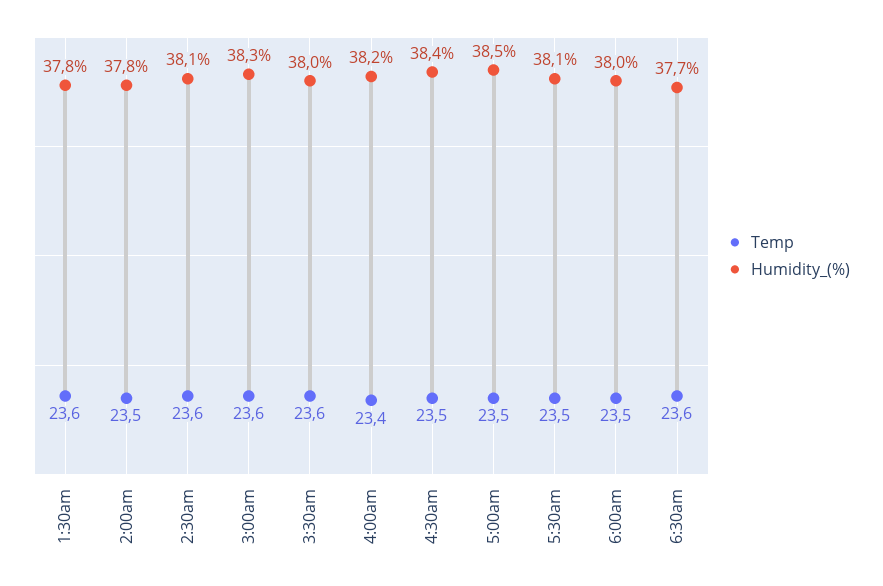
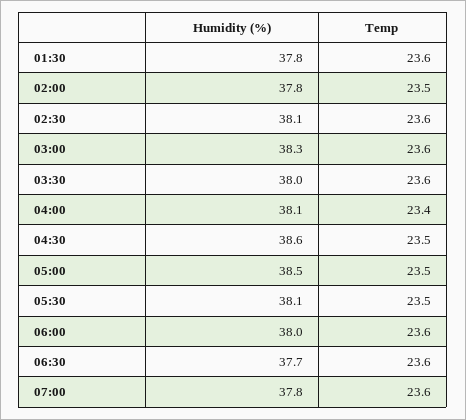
Humidity_(%), 4:00am: 38.2 -> 38.1
Humidity_(%), 4:30am: 38.4 -> 38.6
Temp, 6:00am: 23.5 -> 23.6
Humidity_(%), 07:00: none -> 37.8
Temp, 07:00: none -> 23.6

